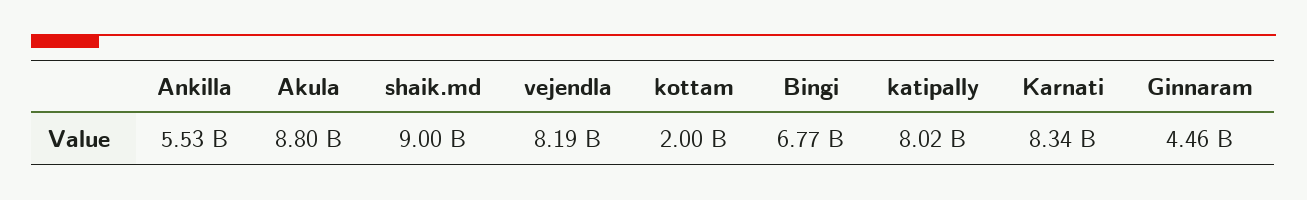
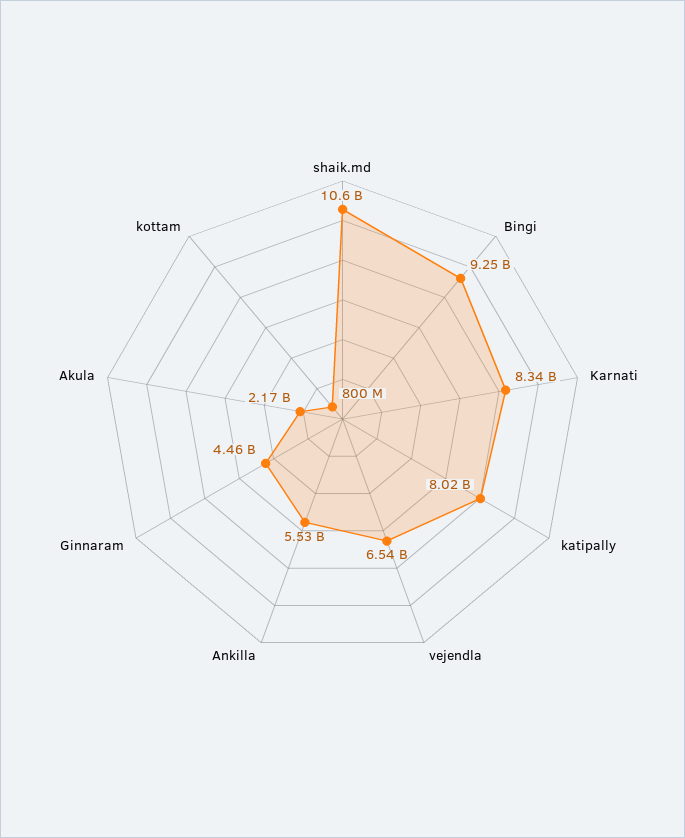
Akula: 8800000000 -> 2170000000
shaik.md: 9000000000 -> 10600000000
vejendla: 8190000000 -> 6540000000
kottam: 2000000000 -> 800000000
Bingi: 6770000000 -> 9250000000

